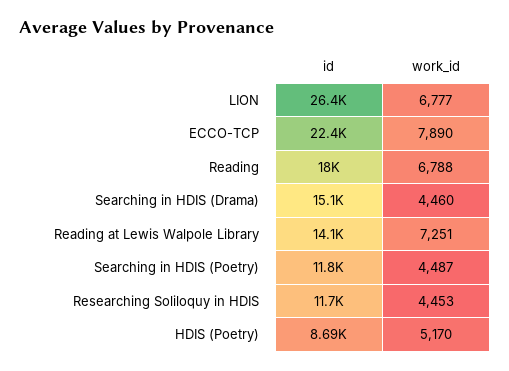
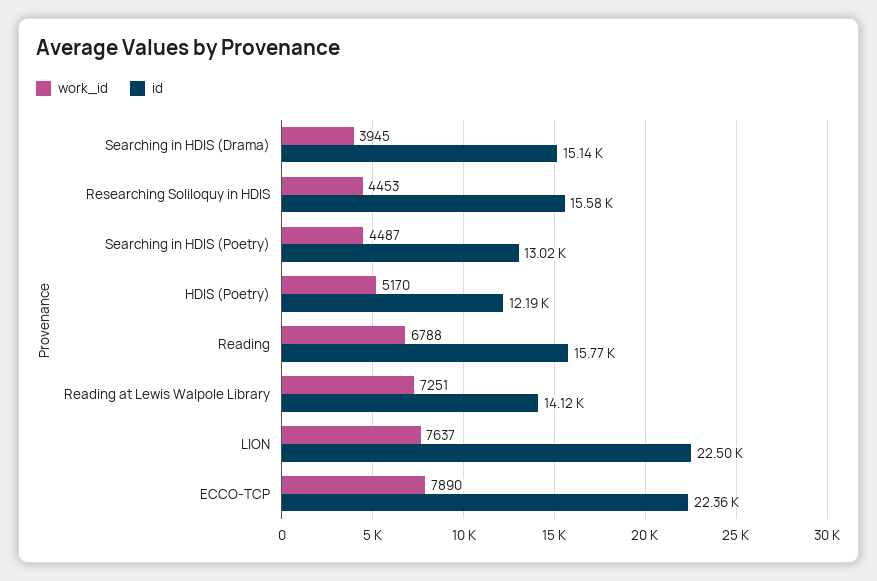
id, LION: 26400 -> 22500
work_id, LION: 6777 -> 7637
id, Reading: 18000 -> 15770
work_id, Searching in HDIS (Drama): 4460 -> 3945
id, Searching in HDIS (Poetry): 11800 -> 13020
id, Researching Soliloquy in HDIS: 11700 -> 15580
id, HDIS (Poetry): 8690 -> 12190

